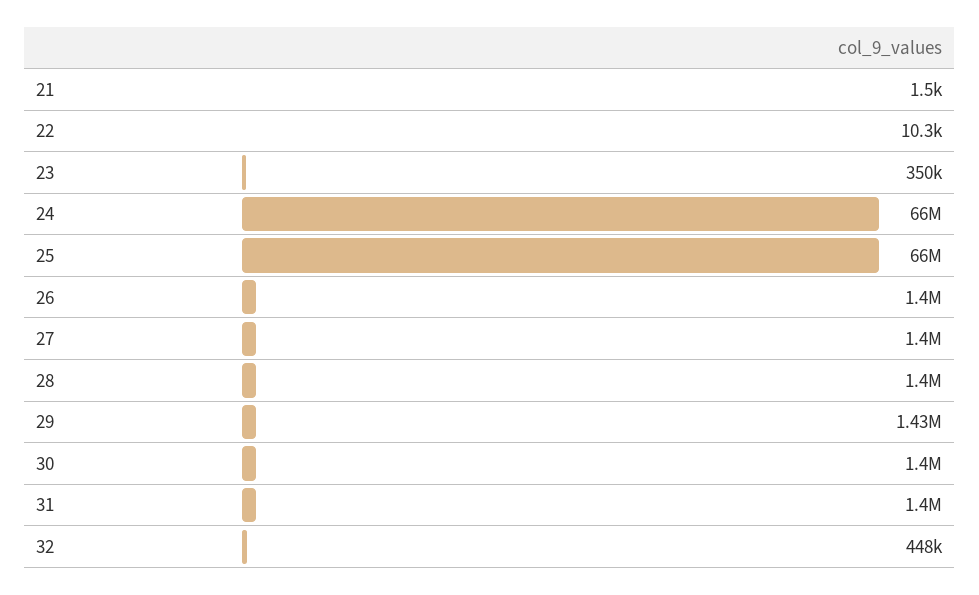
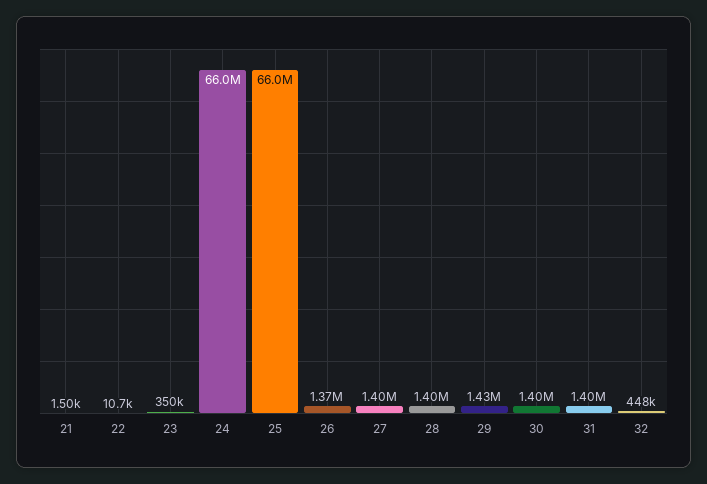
22: 10300 -> 10700
26: 1400000 -> 1370000

